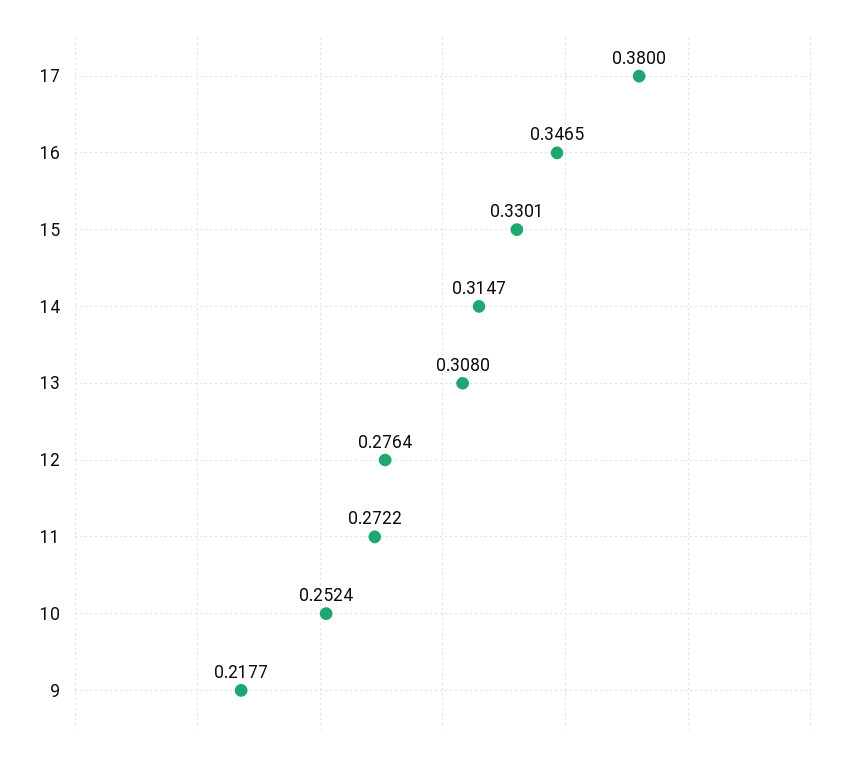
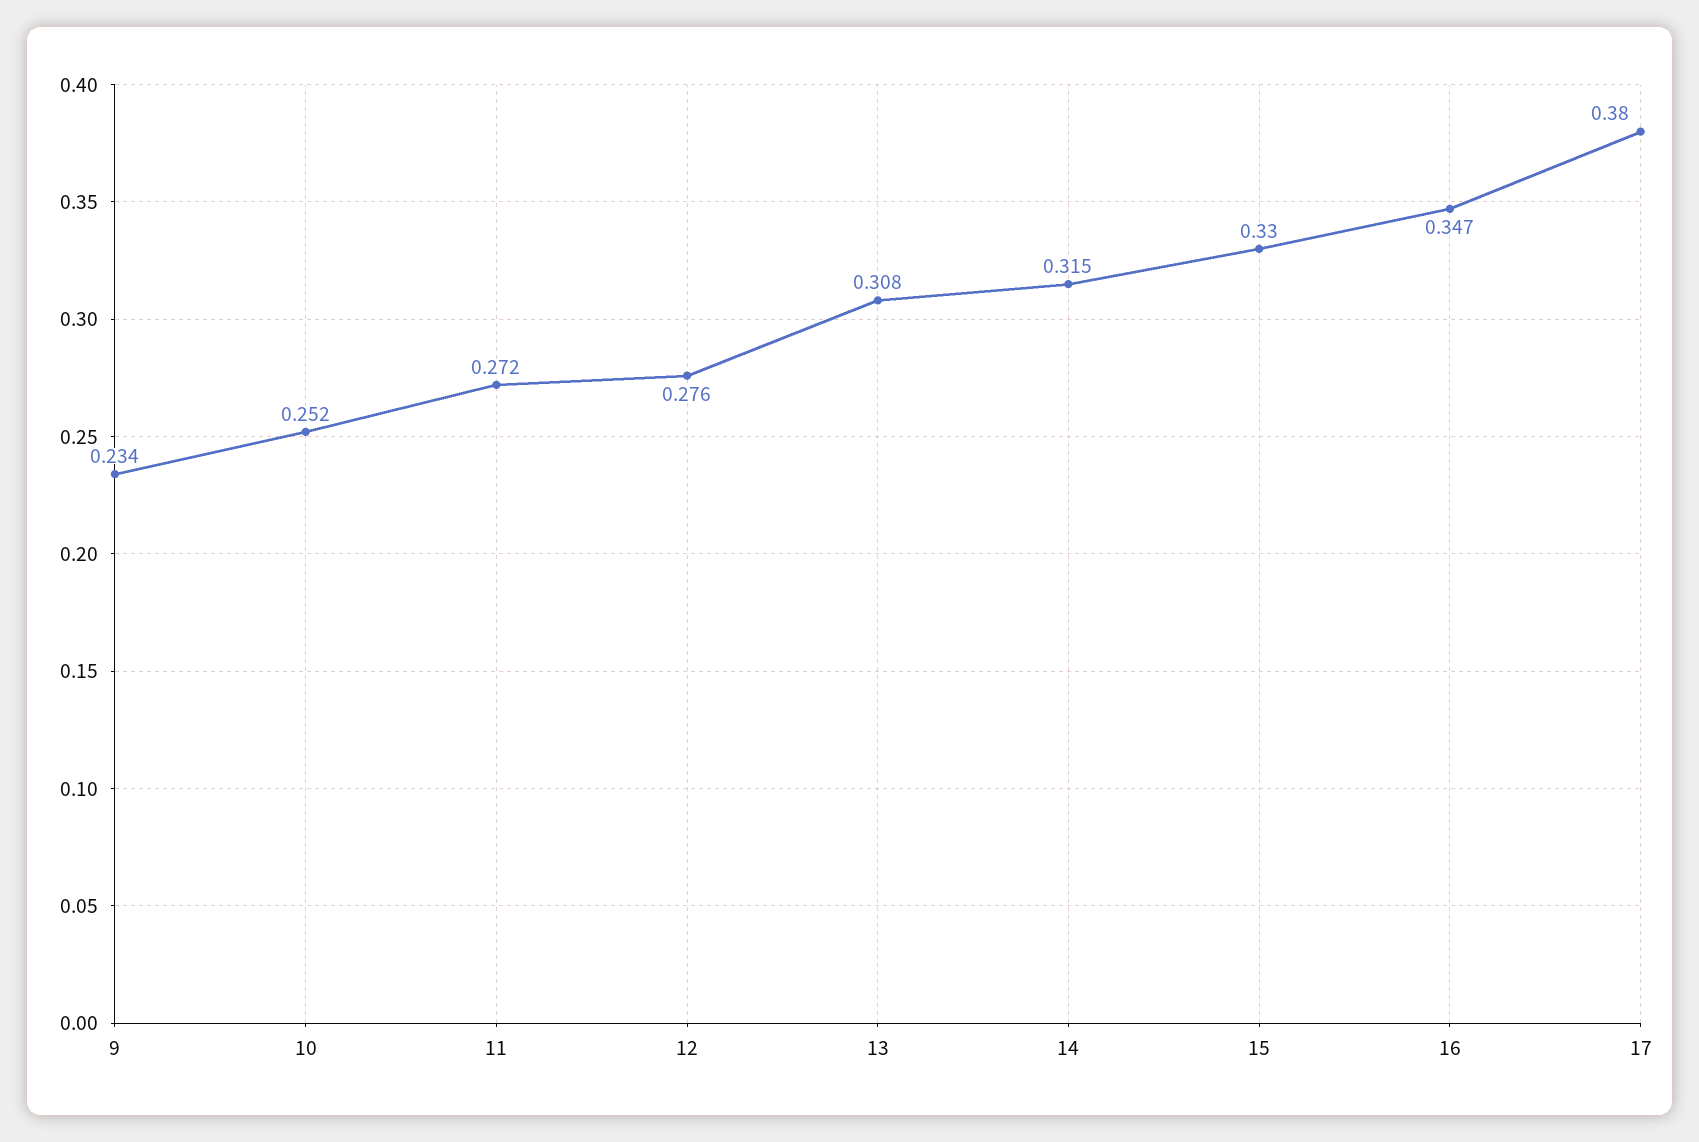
9: 0.2177 -> 0.234

